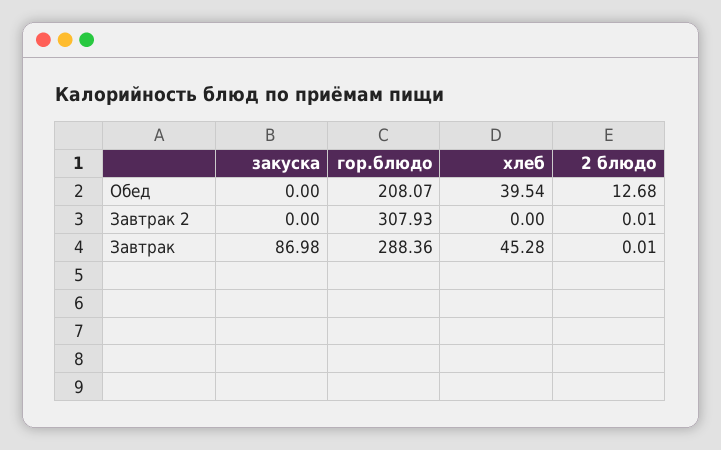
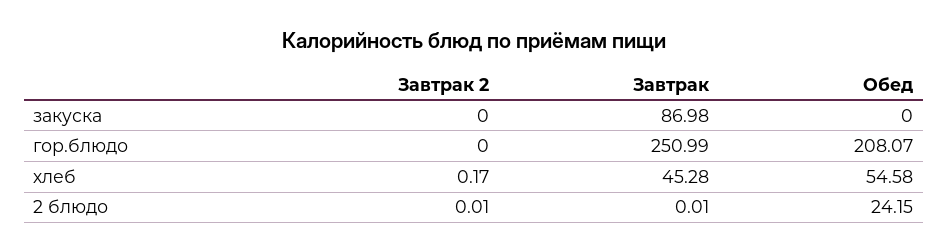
хлеб, Обед: 39.54 -> 54.58
2 блюдо, Обед: 12.68 -> 24.15
гор.блюдо, Завтрак 2: 307.93 -> 0
хлеб, Завтрак 2: 0 -> 0.17
гор.блюдо, Завтрак: 288.36 -> 250.99

